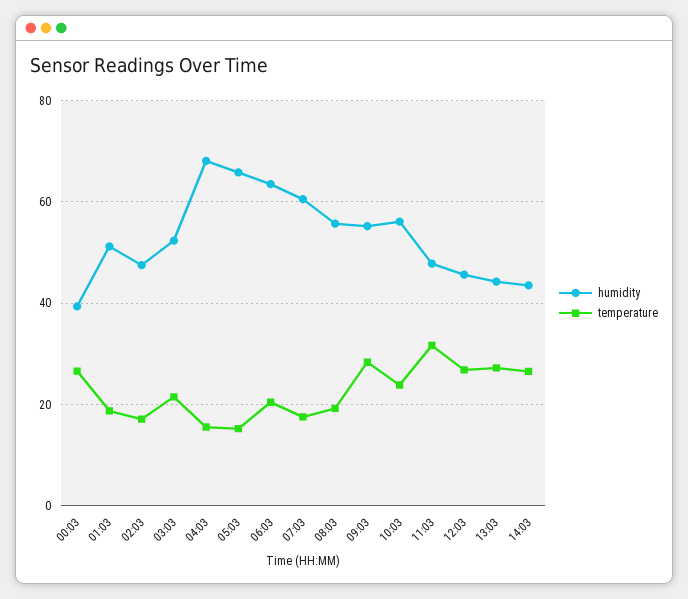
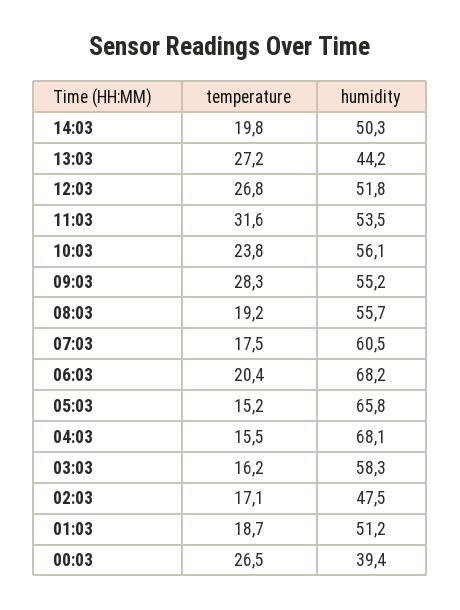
humidity, 03:03: 52 -> 58.3
temperature, 03:03: 22 -> 16.2
humidity, 06:03: 64 -> 68.2
humidity, 11:03: 48 -> 53.5
humidity, 12:03: 46 -> 51.8
humidity, 14:03: 44 -> 50.3
temperature, 14:03: 26 -> 19.8

